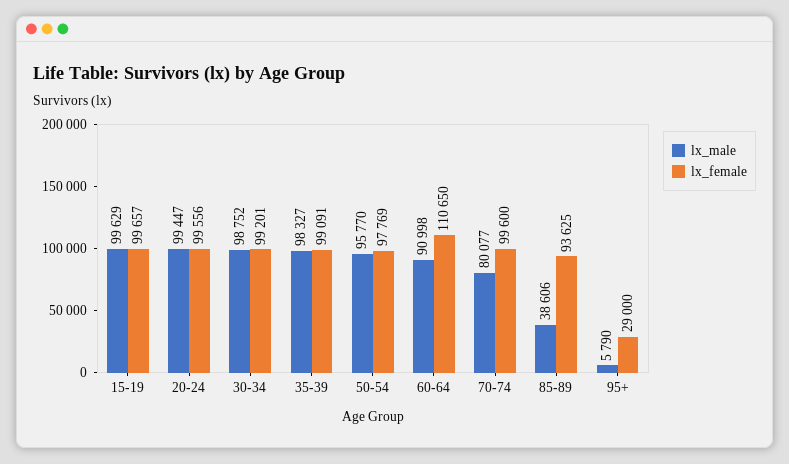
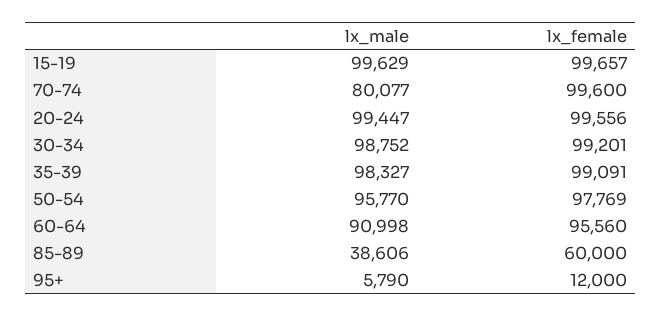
lx_female, 60-64: 110650 -> 95560
lx_female, 85-89: 93625 -> 60000
lx_female, 95+: 29000 -> 12000

